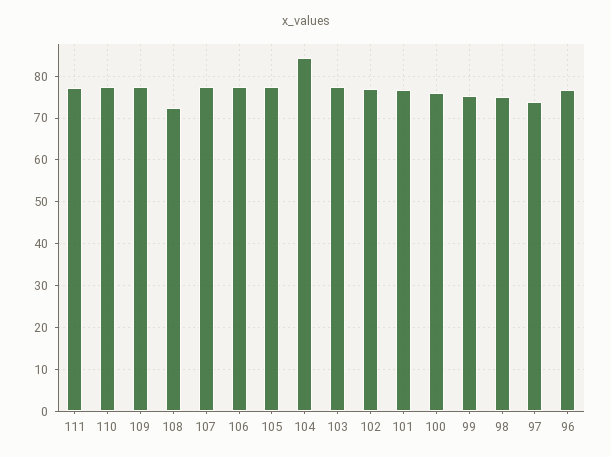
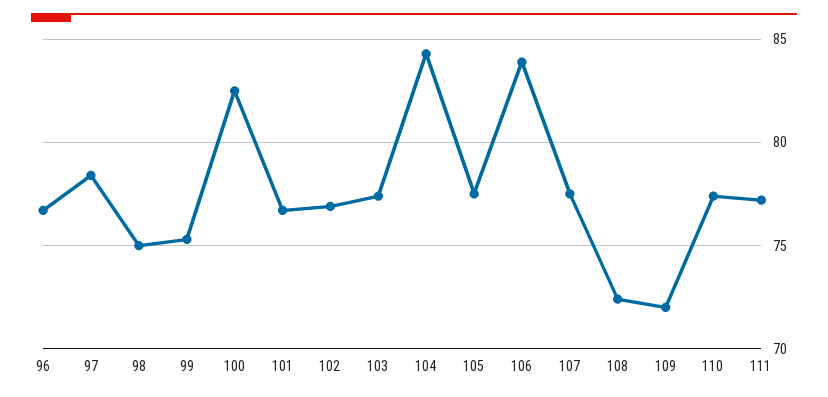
109: 78 -> 72
106: 78 -> 84
100: 76 -> 82.5
97: 74 -> 78.5

